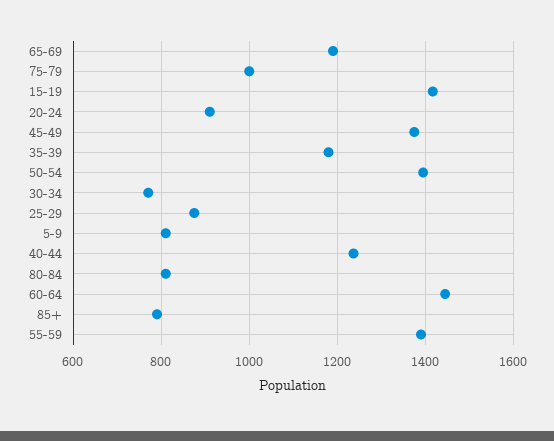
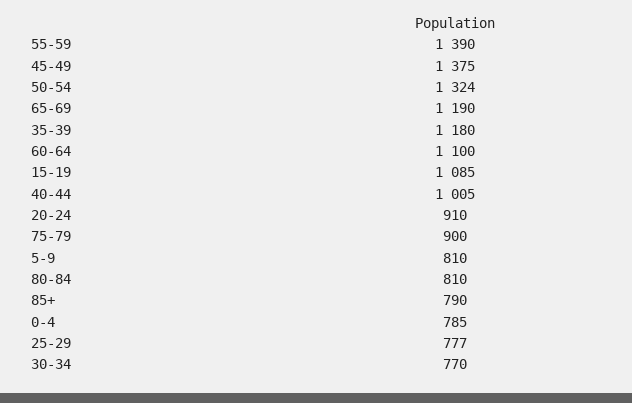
75-79: 1000 -> 900
15-19: 1420 -> 1085
50-54: 1400 -> 1324
25-29: 880 -> 777
40-44: 1240 -> 1005
60-64: 1440 -> 1100
0-4: none -> 785

